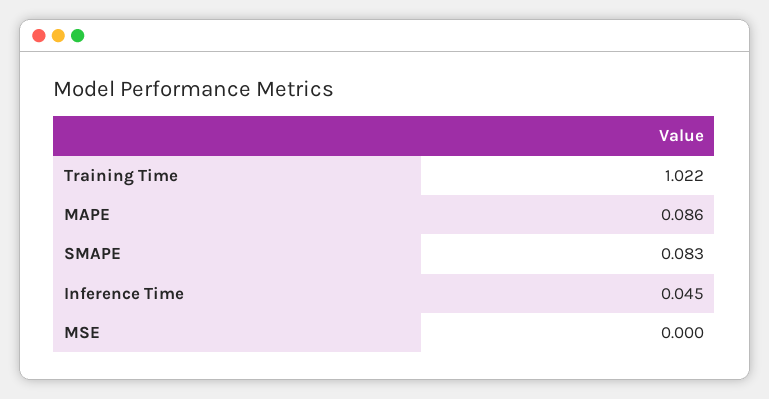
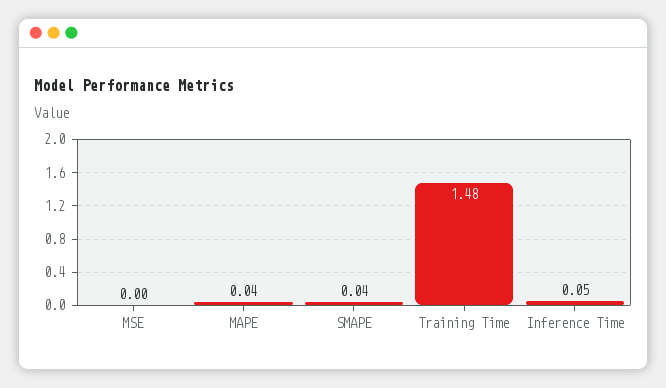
Training Time: 1.022 -> 1.48
MAPE: 0.086 -> 0.04
SMAPE: 0.083 -> 0.04

